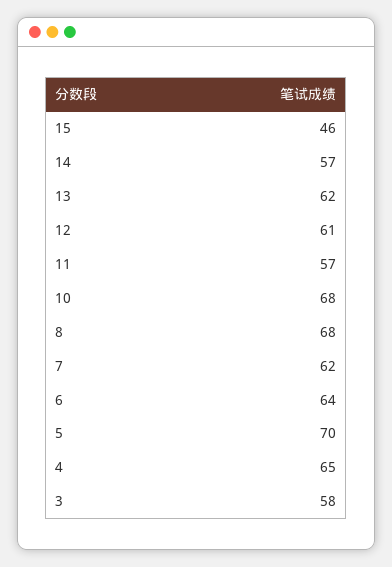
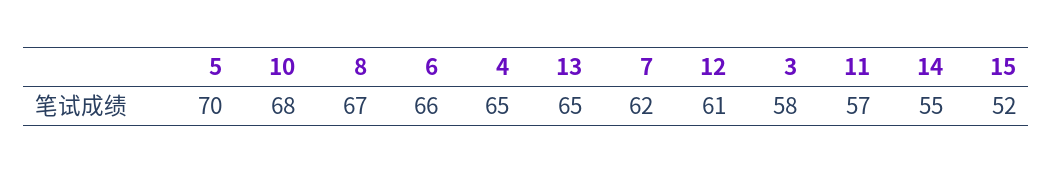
15: 46 -> 52
14: 57 -> 55
13: 62 -> 65
8: 68 -> 67
6: 64 -> 66

